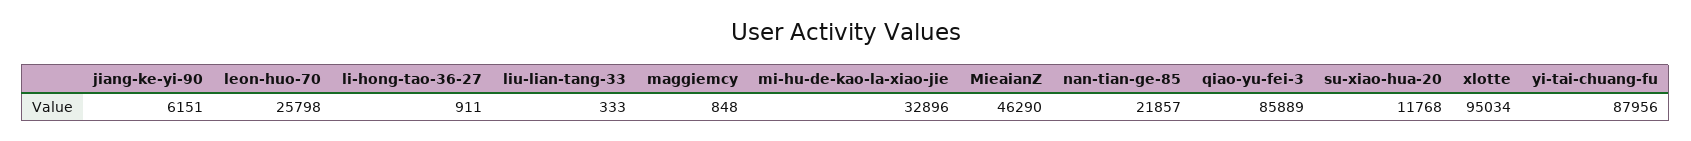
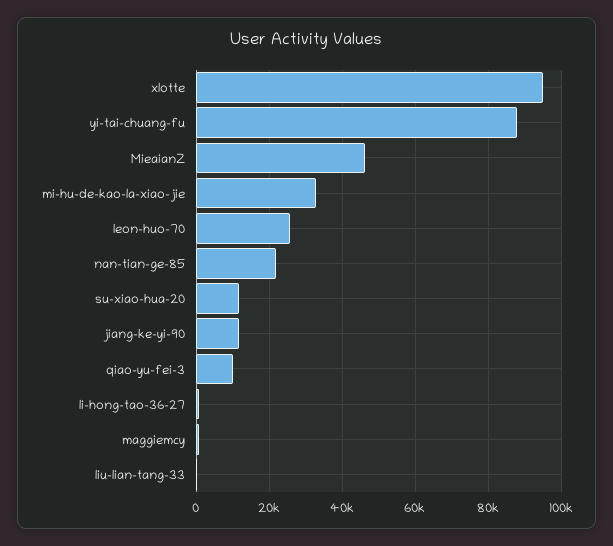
jiang-ke-yi-90: 6151 -> 12000
qiao-yu-fei-3: 85889 -> 10000

